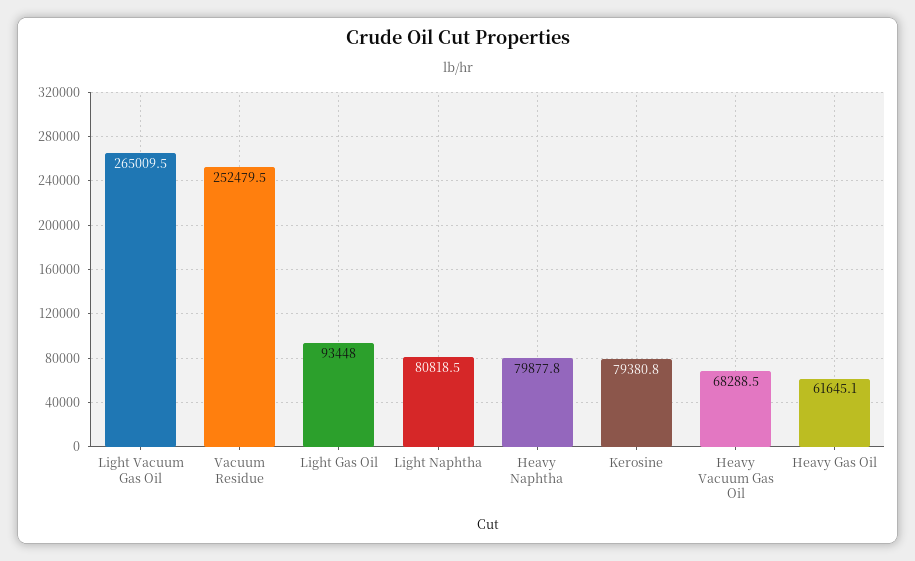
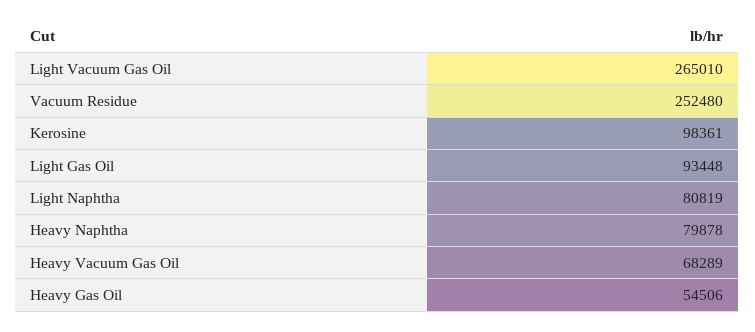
Kerosine: 79380.8 -> 98361
Heavy Gas Oil: 61645.1 -> 54506

